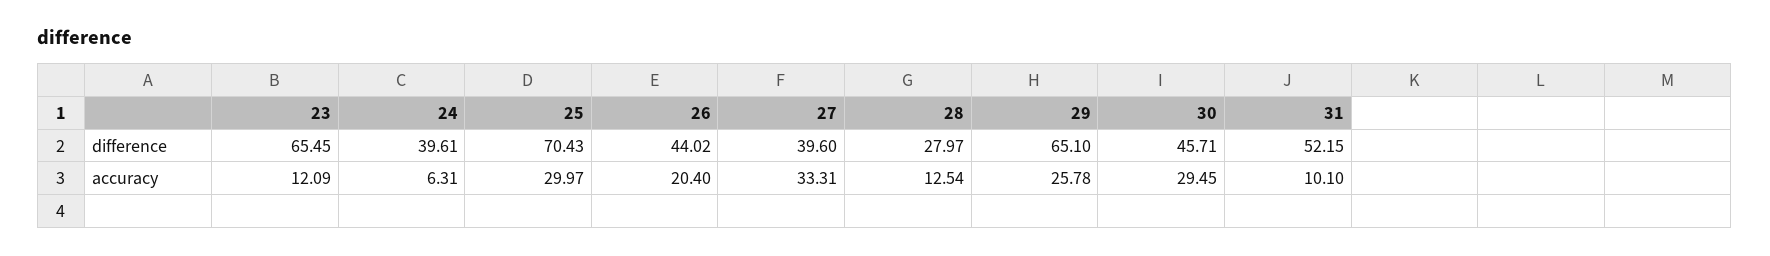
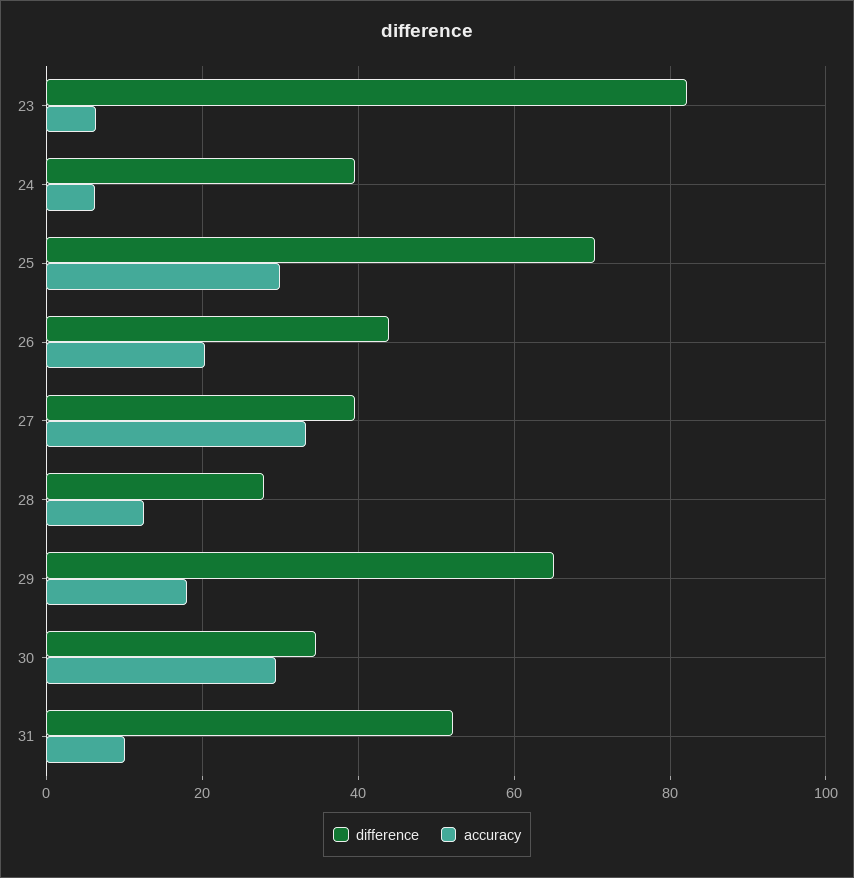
difference, 23: 65.45 -> 82
difference, 30: 45.71 -> 34
accuracy, 23: 12.09 -> 6
accuracy, 29: 25.78 -> 18

